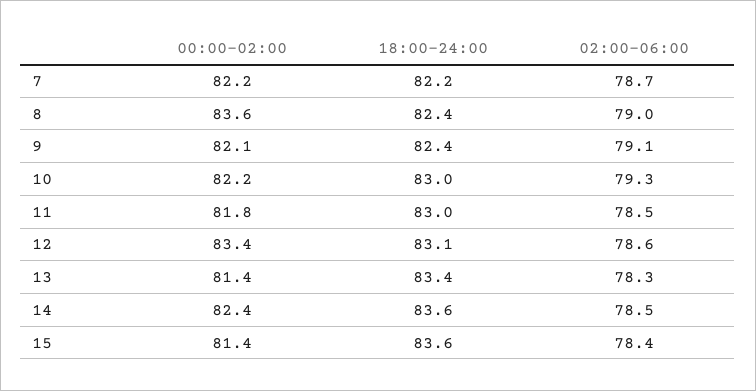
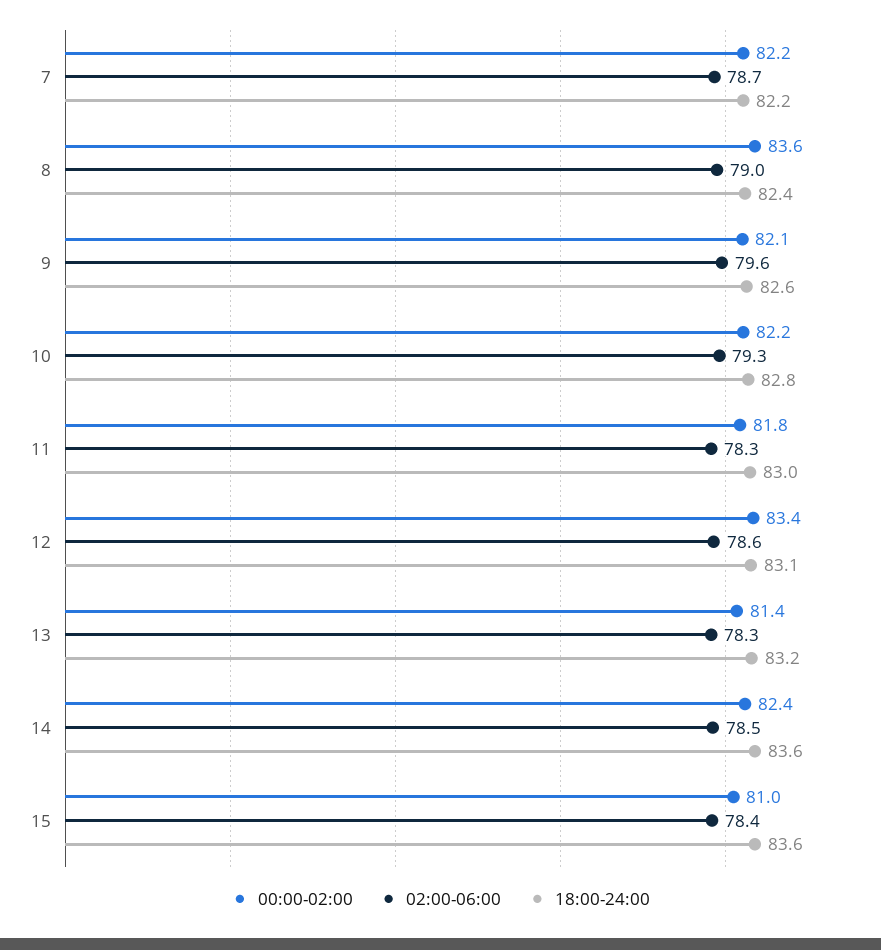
18:00-24:00, 9: 82.4 -> 82.6
02:00-06:00, 9: 79.1 -> 79.6
18:00-24:00, 10: 83 -> 82.8
02:00-06:00, 11: 78.5 -> 78.3
18:00-24:00, 13: 83.4 -> 83.2
00:00-02:00, 15: 81.4 -> 81

